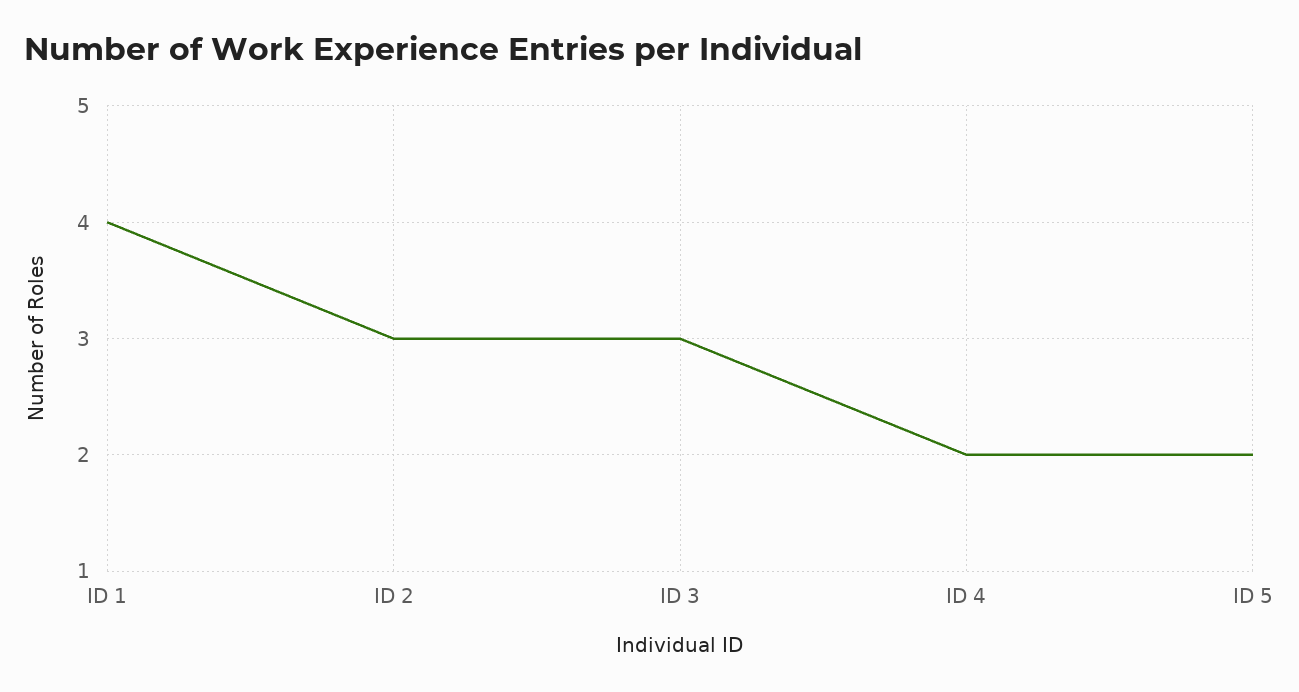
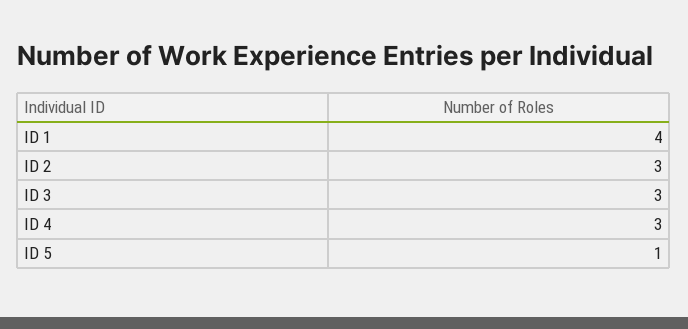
ID 4: 2 -> 3
ID 5: 2 -> 1

